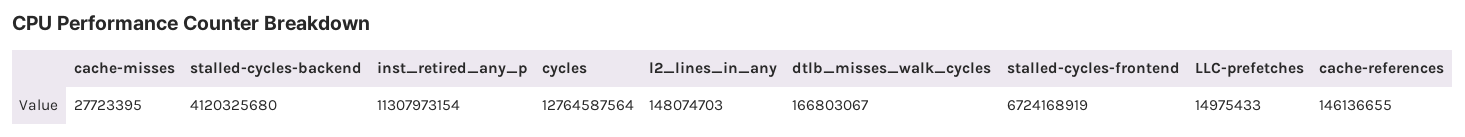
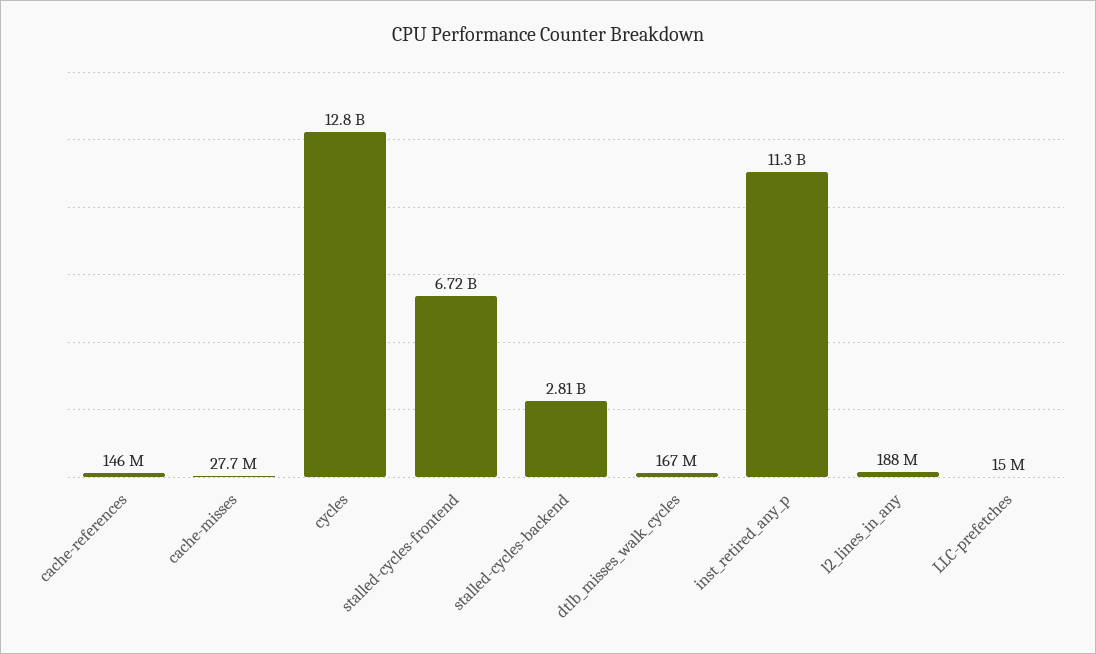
stalled-cycles-backend: 4120325680 -> 2810000000
l2_lines_in_any: 148074703 -> 188000000

